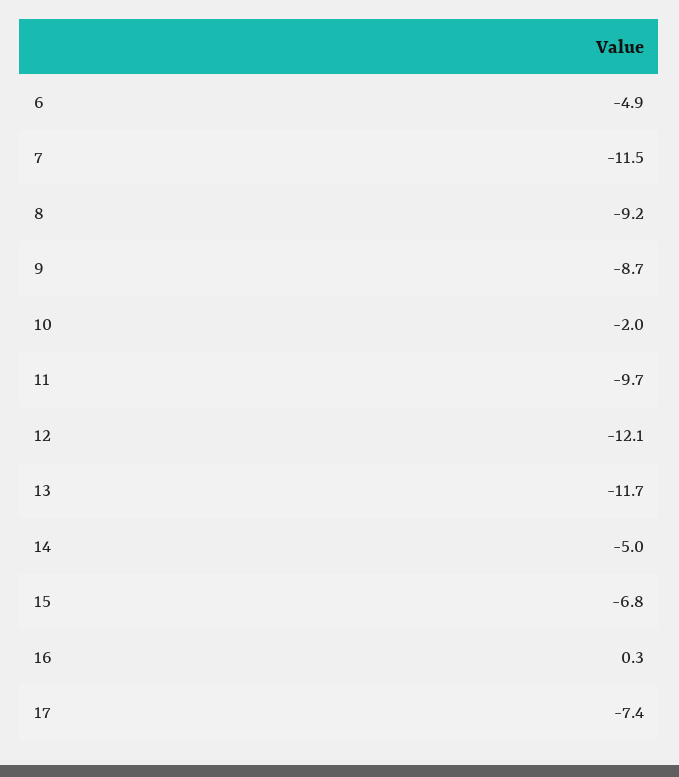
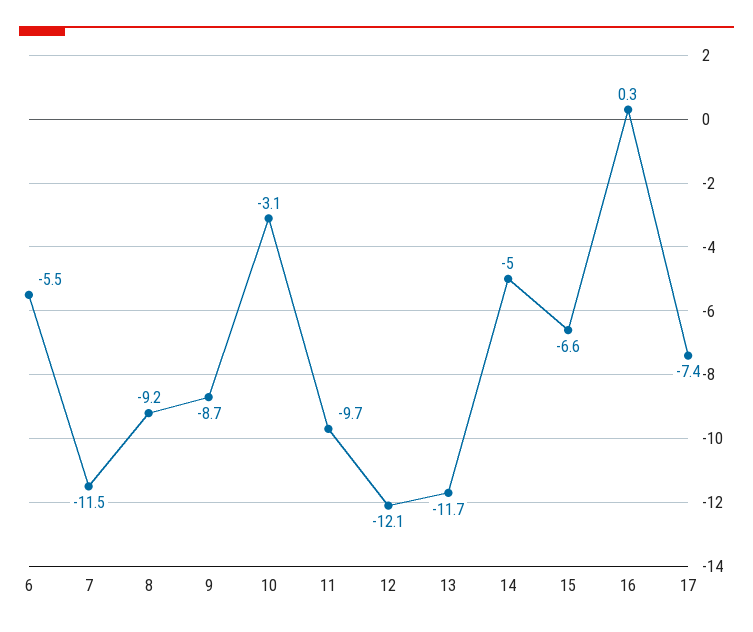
6: -4.9 -> -5.5
10: -2 -> -3.1
15: -6.8 -> -6.6

